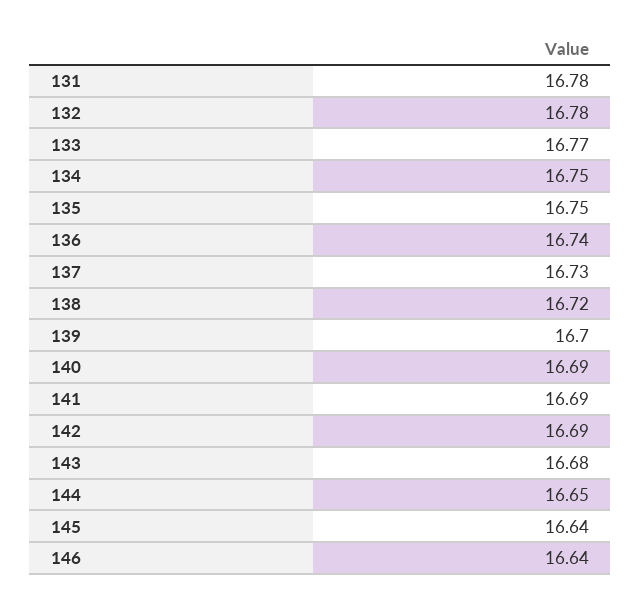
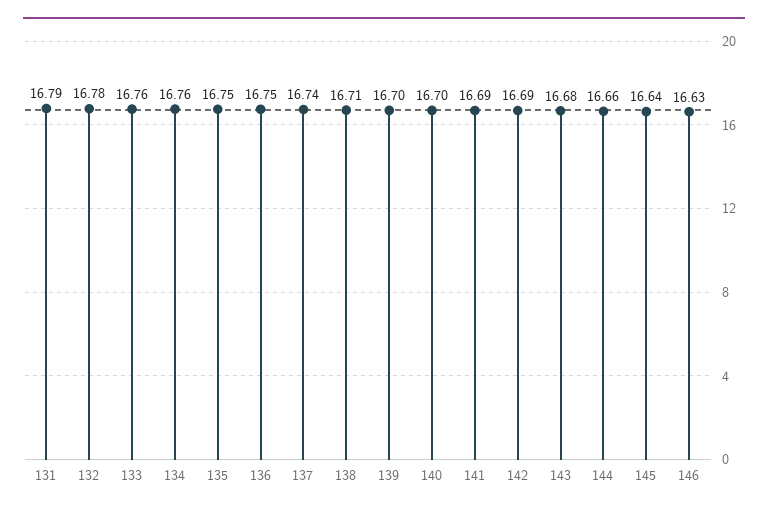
131: 16.78 -> 16.79
133: 16.77 -> 16.76
134: 16.75 -> 16.76
136: 16.74 -> 16.75
137: 16.73 -> 16.74
138: 16.72 -> 16.71
140: 16.69 -> 16.7
144: 16.65 -> 16.66
146: 16.64 -> 16.63

